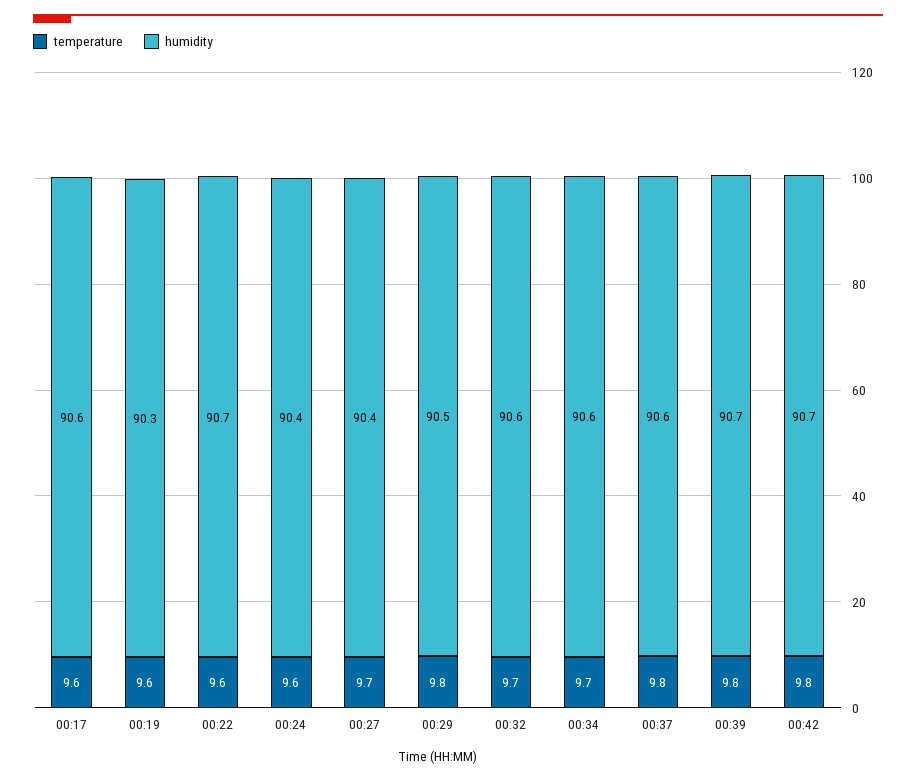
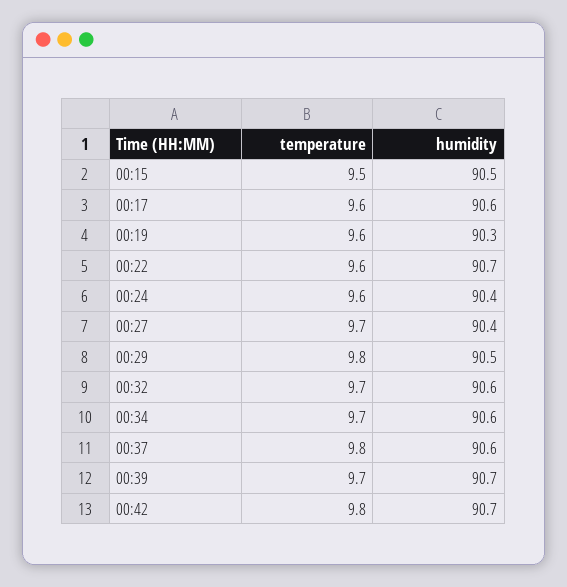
temperature, 00:39: 9.8 -> 9.7
temperature, 00:15: none -> 9.5
humidity, 00:15: none -> 90.5

